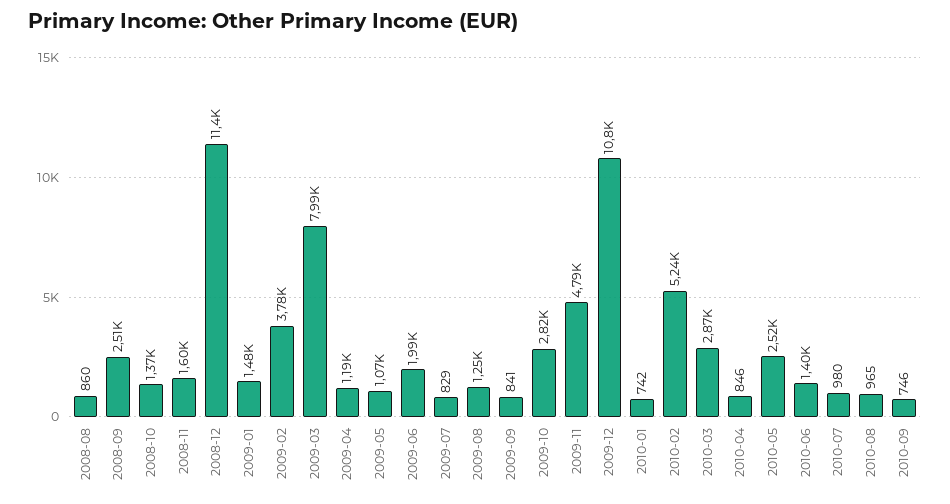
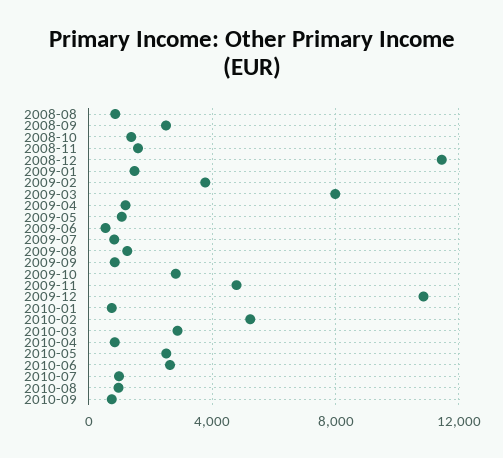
2009-06: 1990 -> 500
2010-06: 1400 -> 2500

